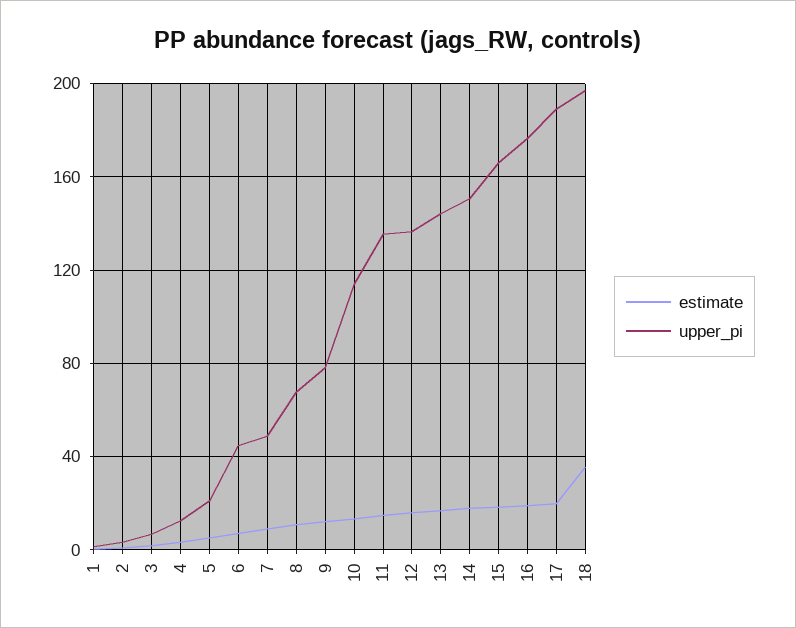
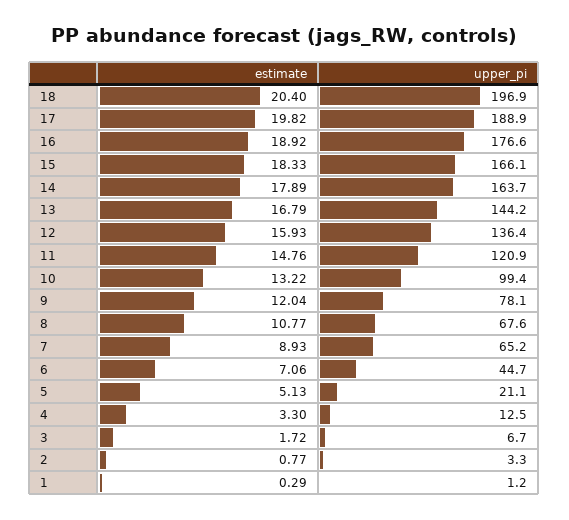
upper_pi, 7: 50 -> 65.2
upper_pi, 10: 115 -> 99.4
upper_pi, 11: 135 -> 120.9
upper_pi, 14: 150 -> 163.7
estimate, 18: 35 -> 20.4

